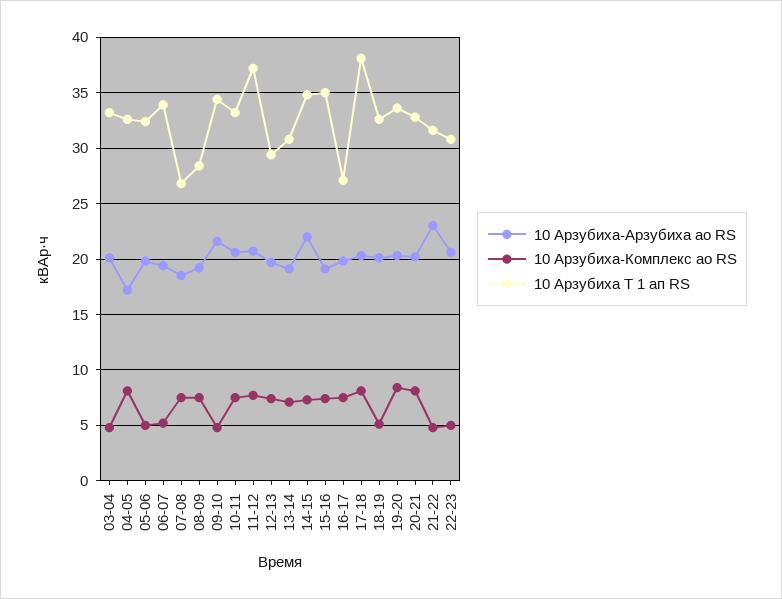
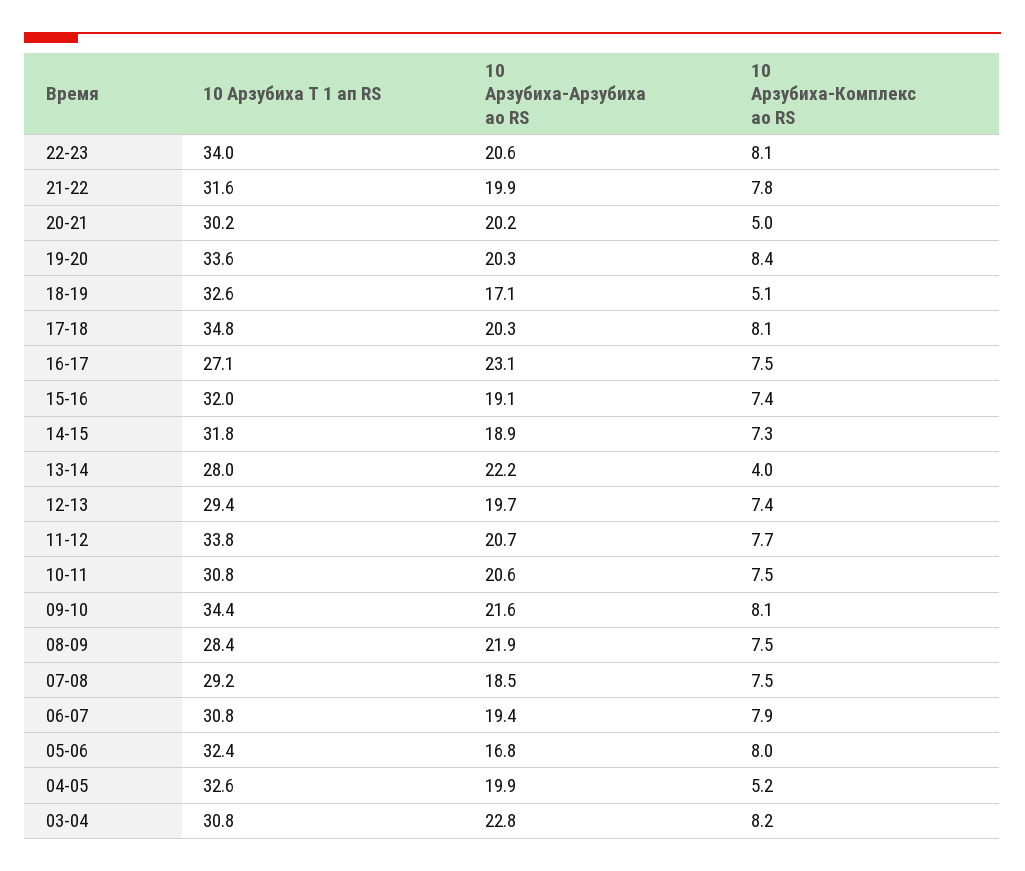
10 Арзубиха-Арзубиха ао RS, 03-04: 20 -> 22.8
10 Арзубиха-Комплекс ао RS, 03-04: 5 -> 8.2
10 Арзубиха Т 1 ап RS, 03-04: 33 -> 30.8
10 Арзубиха-Арзубиха ао RS, 04-05: 17 -> 19.9
10 Арзубиха-Комплекс ао RS, 04-05: 8 -> 5.2
10 Арзубиха-Арзубиха ао RS, 05-06: 20 -> 16.8
10 Арзубиха-Комплекс ао RS, 05-06: 5 -> 8
10 Арзубиха-Комплекс ао RS, 06-07: 5 -> 7.9
10 Арзубиха Т 1 ап RS, 06-07: 34 -> 30.8
10 Арзубиха Т 1 ап RS, 07-08: 27 -> 29.2
10 Арзубиха-Арзубиха ао RS, 08-09: 19 -> 21.9
10 Арзубиха-Комплекс ао RS, 09-10: 5 -> 8.1
10 Арзубиха Т 1 ап RS, 10-11: 33 -> 30.8
10 Арзубиха Т 1 ап RS, 11-12: 37 -> 33.8
10 Арзубиха-Арзубиха ао RS, 13-14: 19 -> 22.2
10 Арзубиха-Комплекс ао RS, 13-14: 7 -> 4
10 Арзубиха Т 1 ап RS, 13-14: 31 -> 28
10 Арзубиха-Арзубиха ао RS, 14-15: 22 -> 18.9
10 Арзубиха Т 1 ап RS, 14-15: 35 -> 31.8
10 Арзубиха Т 1 ап RS, 15-16: 35 -> 32
10 Арзубиха-Арзубиха ао RS, 16-17: 20 -> 23.1
10 Арзубиха Т 1 ап RS, 17-18: 38 -> 34.8
10 Арзубиха-Арзубиха ао RS, 18-19: 20 -> 17.1
10 Арзубиха-Комплекс ао RS, 20-21: 8 -> 5
10 Арзубиха Т 1 ап RS, 20-21: 33 -> 30.2
10 Арзубиха-Арзубиха ао RS, 21-22: 23 -> 19.9
10 Арзубиха-Комплекс ао RS, 21-22: 5 -> 7.8
10 Арзубиха-Комплекс ао RS, 22-23: 5 -> 8.1
10 Арзубиха Т 1 ап RS, 22-23: 31 -> 34

